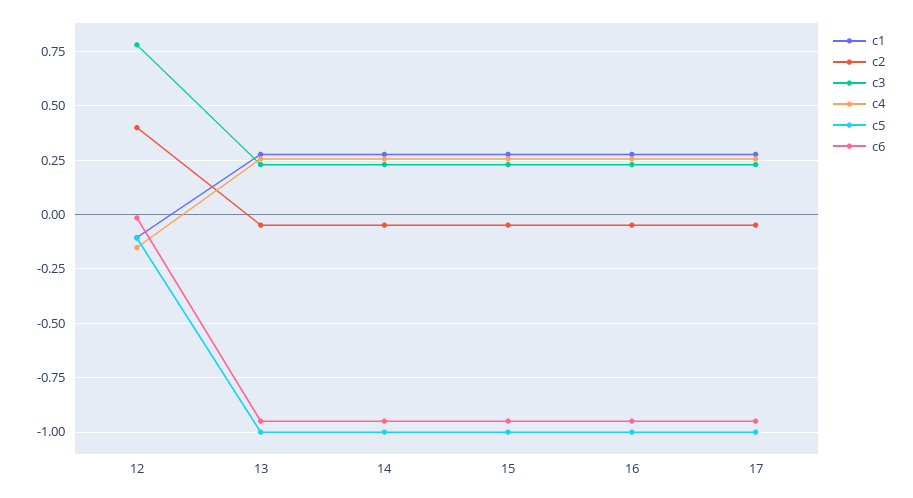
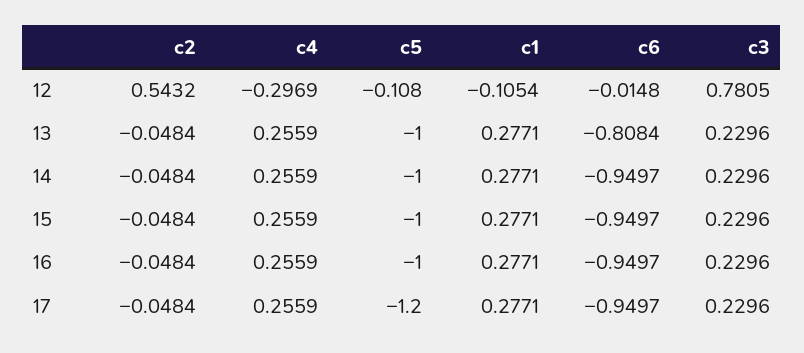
c2, 12: 0.4 -> 0.5432
c4, 12: -0.15 -> -0.2969
c6, 13: -0.95 -> -0.8084
c5, 17: -1 -> -1.2

